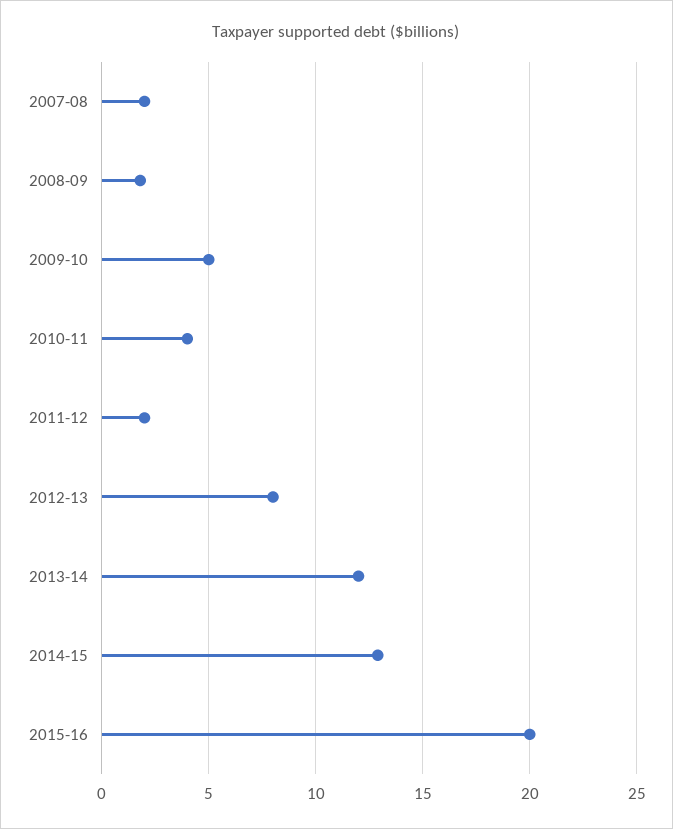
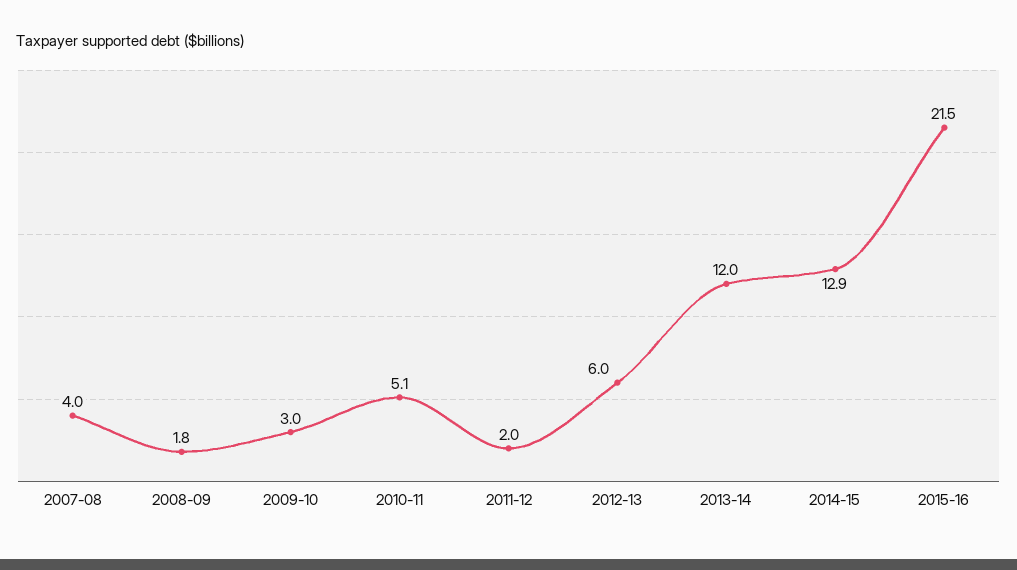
2007-08: 2 -> 4
2009-10: 5 -> 3
2010-11: 4 -> 5.1
2012-13: 8 -> 6
2015-16: 20 -> 21.5

